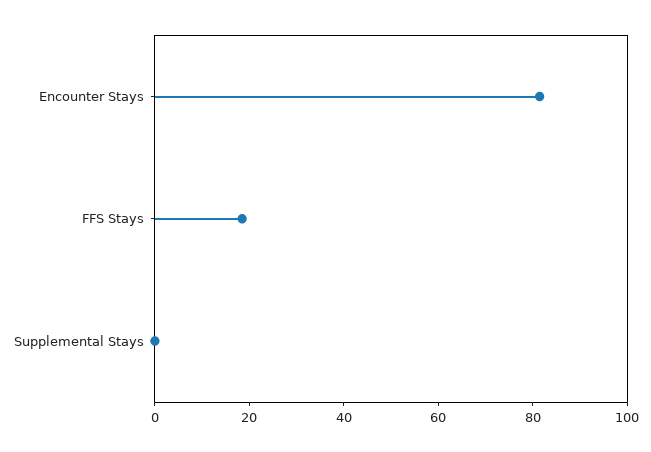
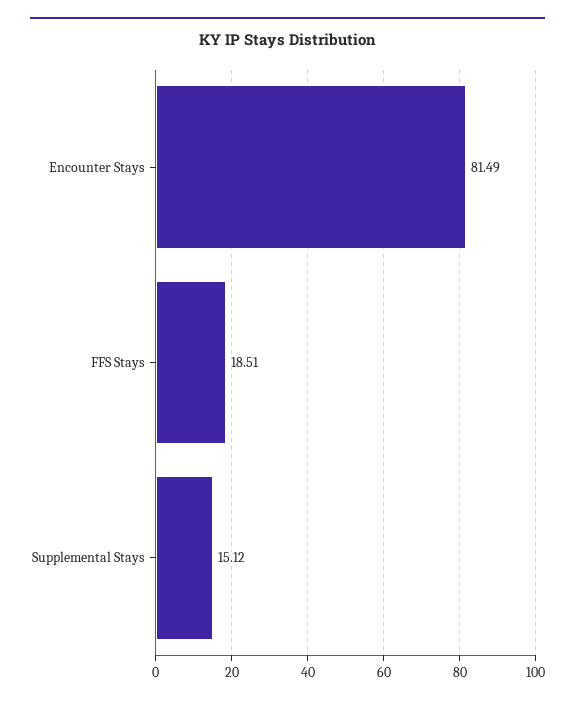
Supplemental Stays: 0 -> 15.12

